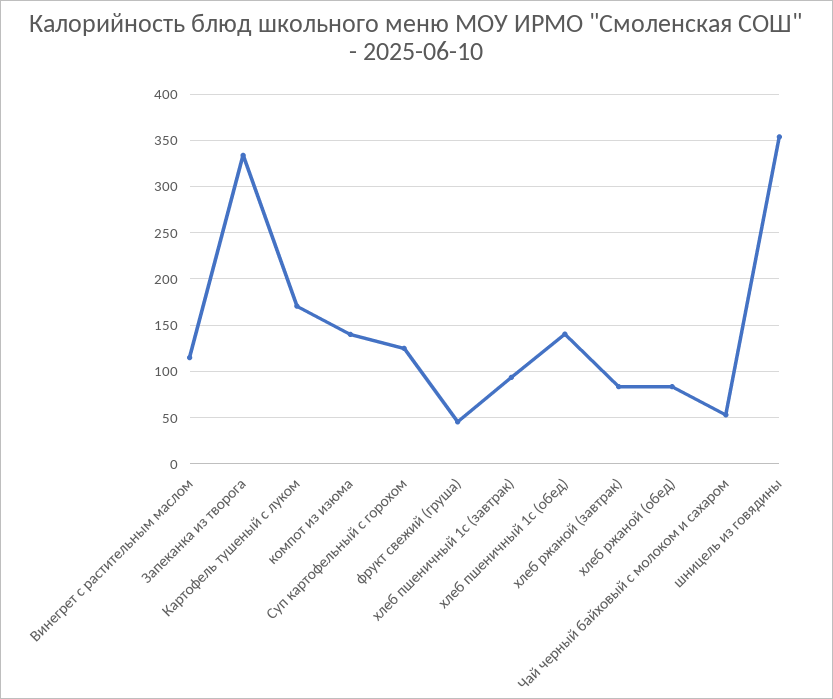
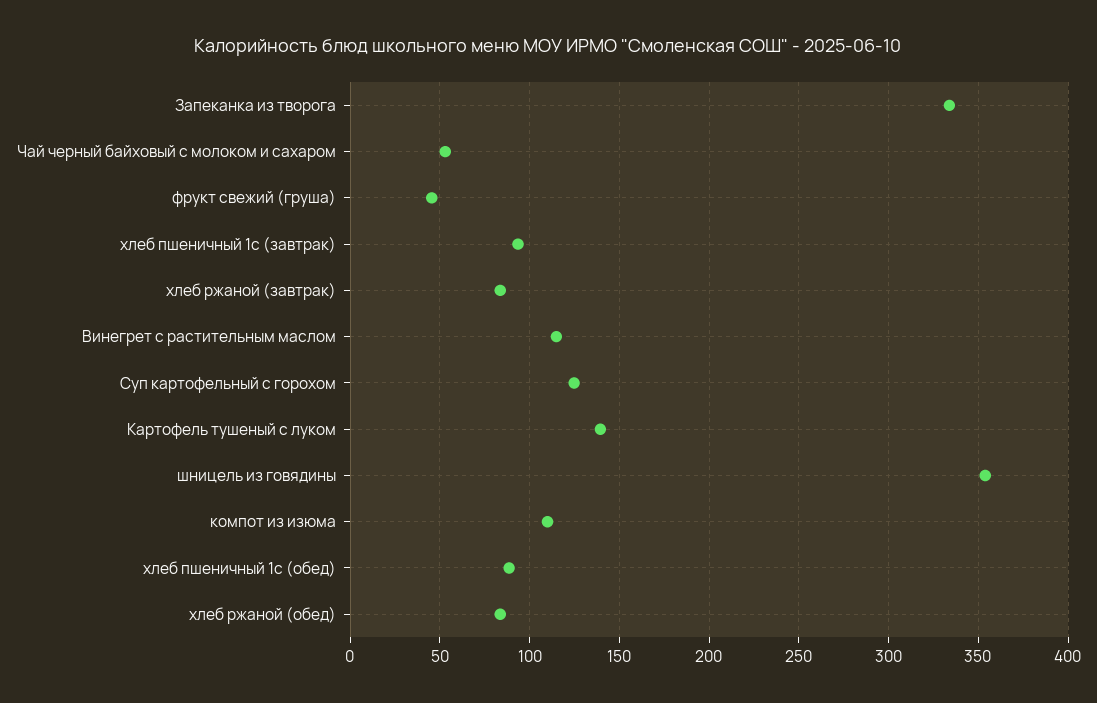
Картофель тушеный с луком: 170 -> 140
компот из изюма: 140 -> 110
хлеб пшеничный 1с (обед): 140 -> 90

